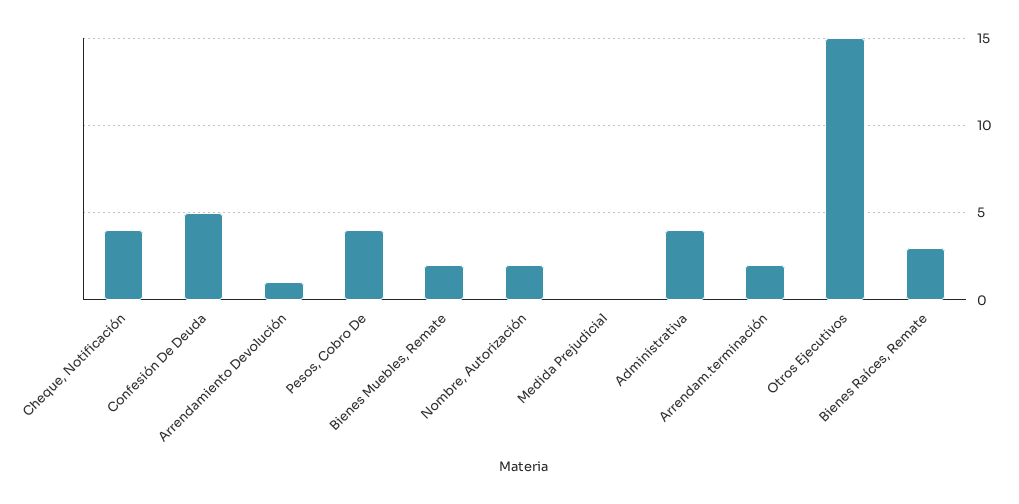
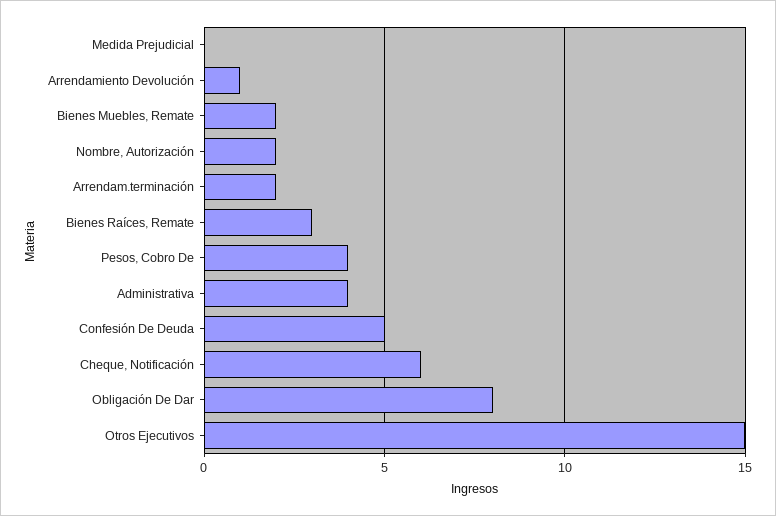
Cheque, Notificación: 4 -> 6
Obligación De Dar: none -> 8

